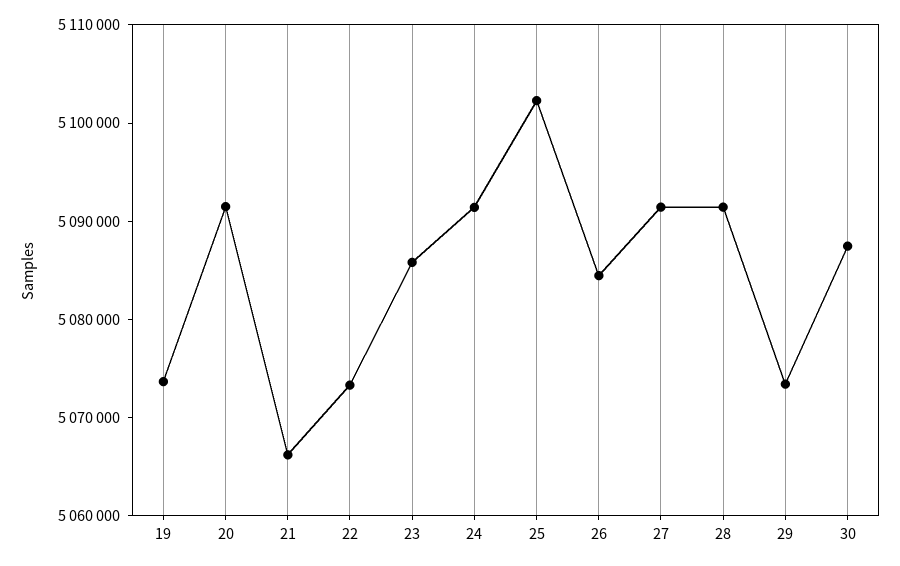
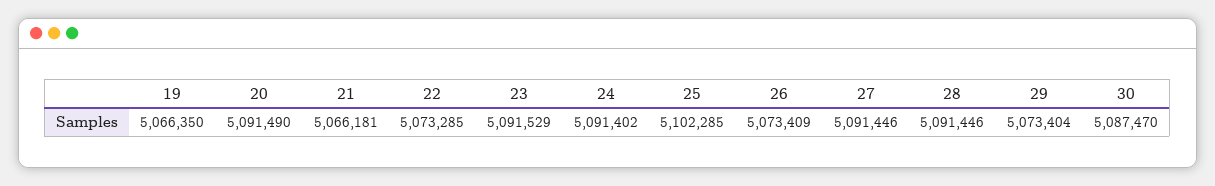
19: 5074000 -> 5066350
23: 5086000 -> 5091529
26: 5084000 -> 5073409

